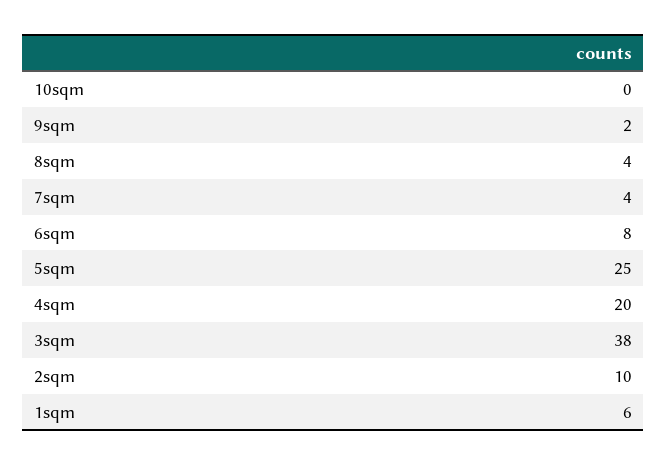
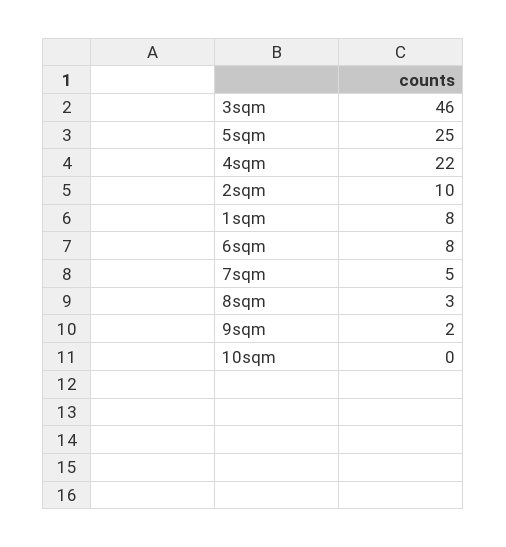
8sqm: 4 -> 3
7sqm: 4 -> 5
4sqm: 20 -> 22
3sqm: 38 -> 46
1sqm: 6 -> 8

